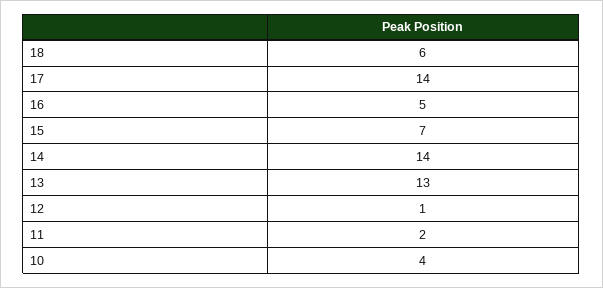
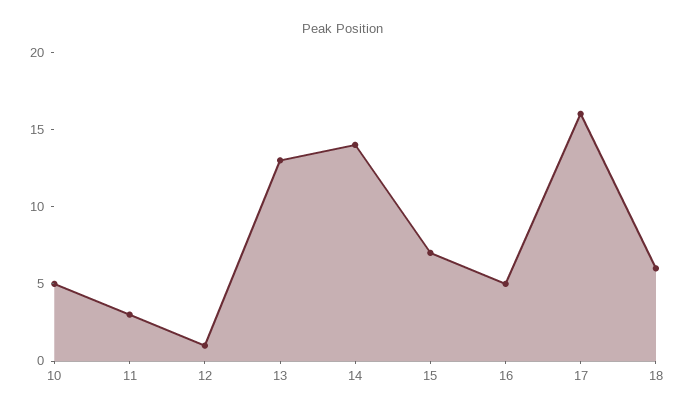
17: 14 -> 16
11: 2 -> 3
10: 4 -> 5

